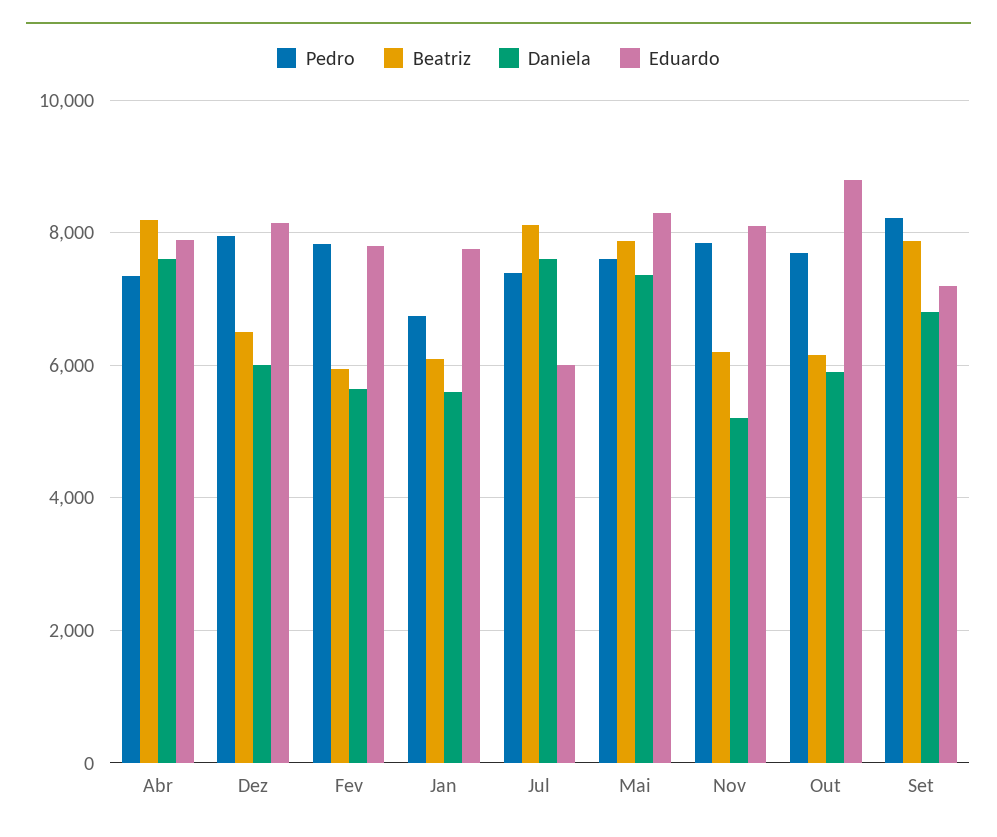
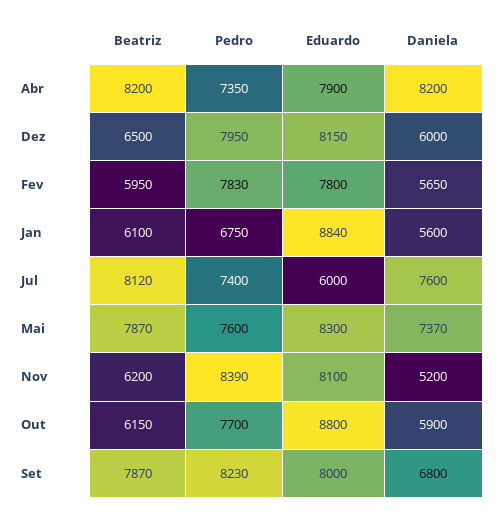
Daniela, Abr: 7600 -> 8200
Eduardo, Jan: 7800 -> 8840
Pedro, Nov: 7800 -> 8390
Eduardo, Set: 7200 -> 8000

